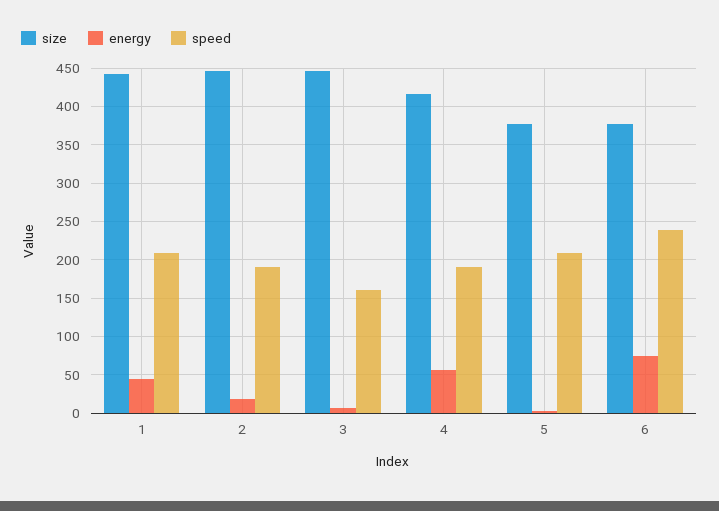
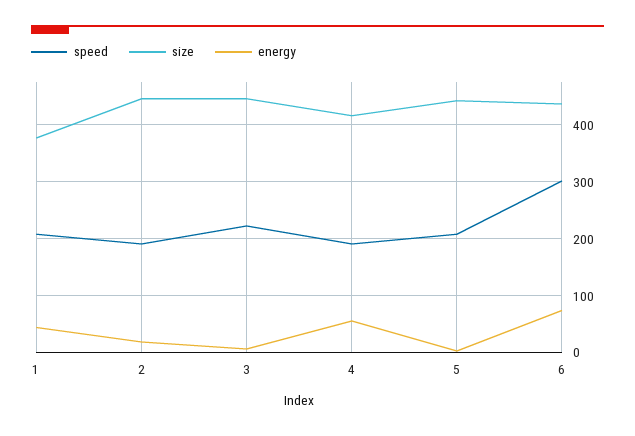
size, 1: 440 -> 380
speed, 3: 160 -> 220
size, 5: 380 -> 440
size, 6: 380 -> 440
speed, 6: 240 -> 300

